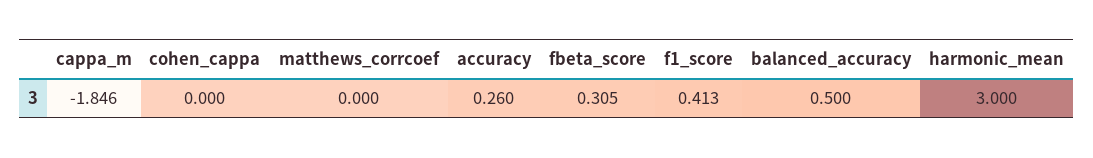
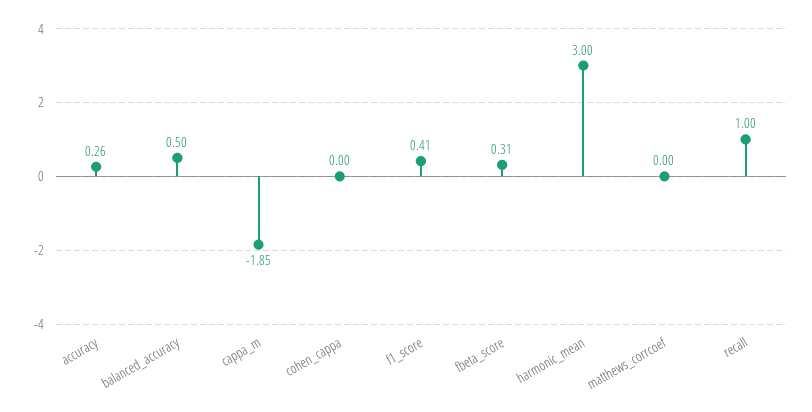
recall: none -> 1

